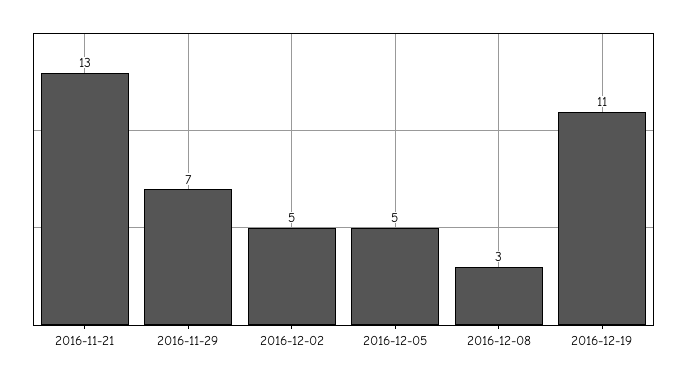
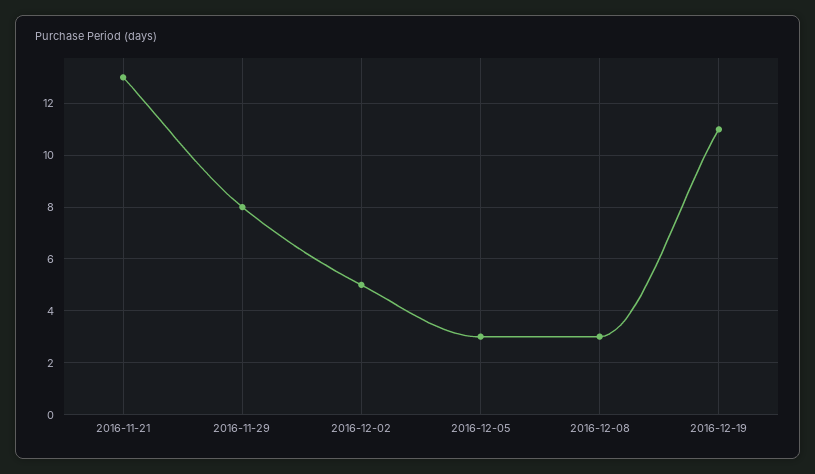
2016-11-29: 7 -> 8
2016-12-05: 5 -> 3

